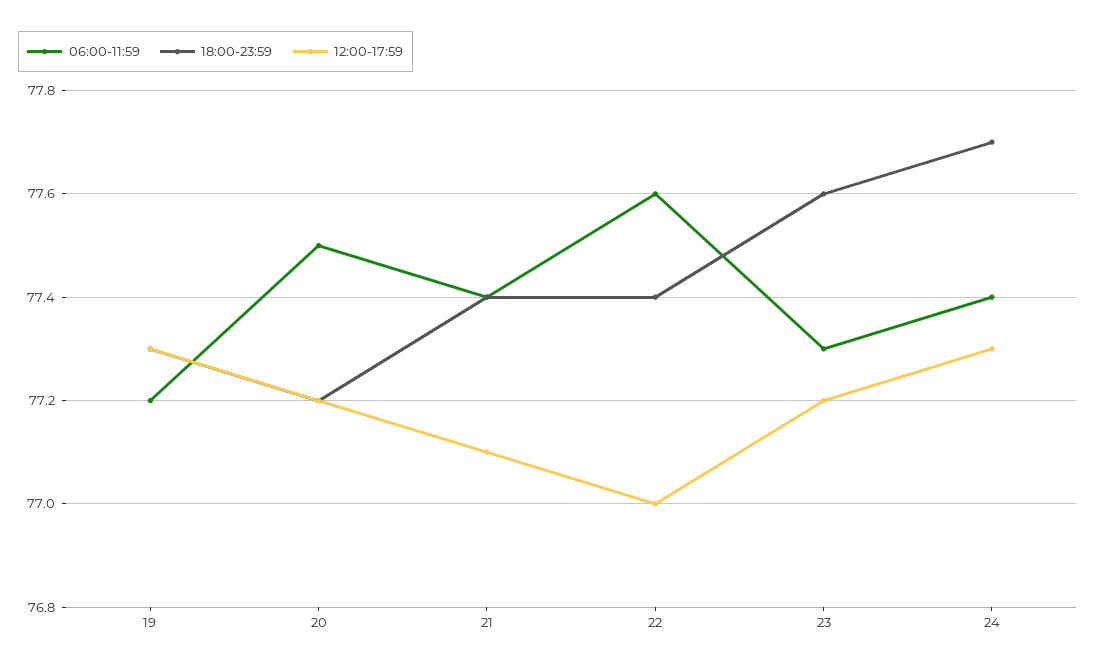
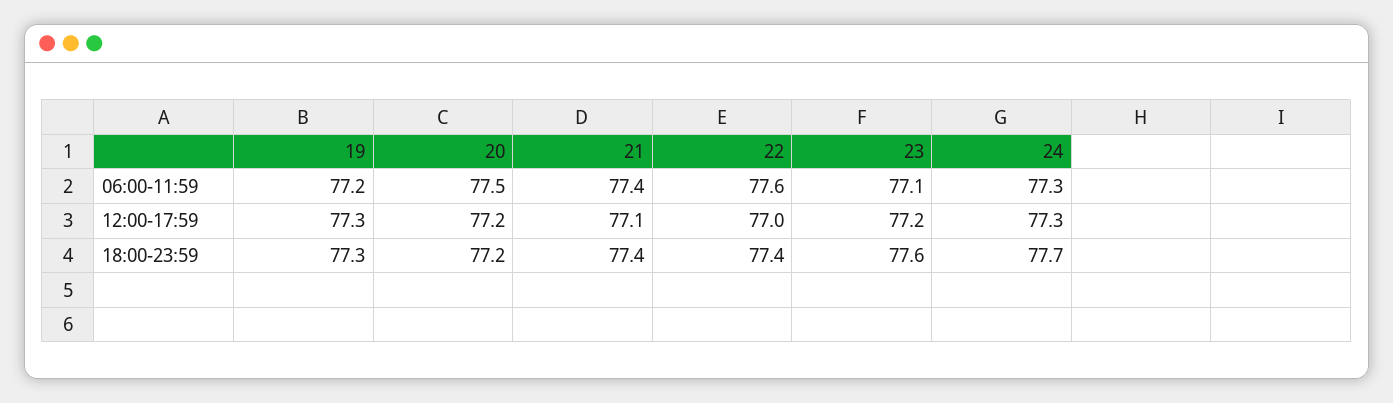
06:00-11:59, 23: 77.3 -> 77.1
06:00-11:59, 24: 77.4 -> 77.3

